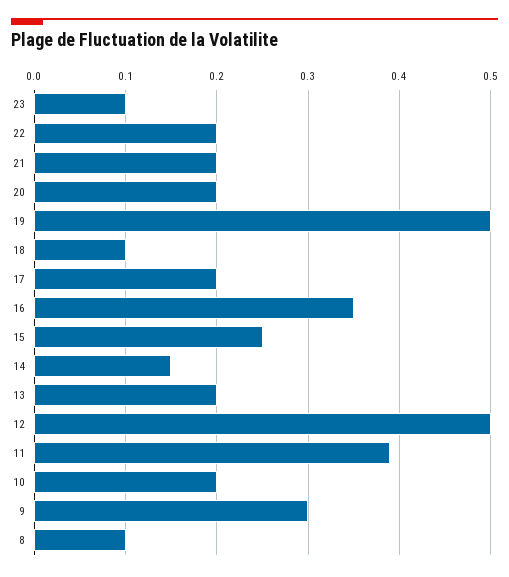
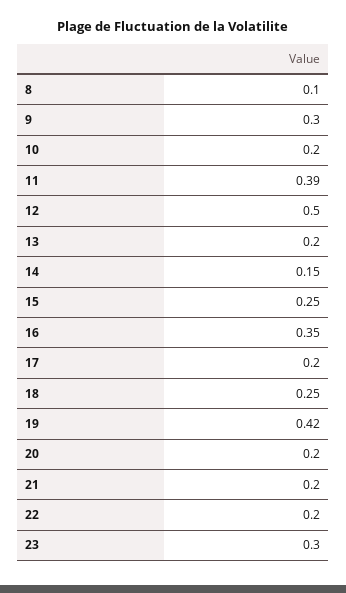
23: 0.1 -> 0.3
19: 0.5 -> 0.42
18: 0.1 -> 0.25

